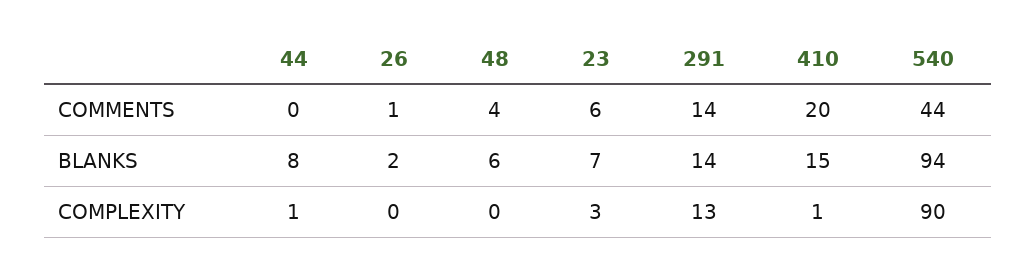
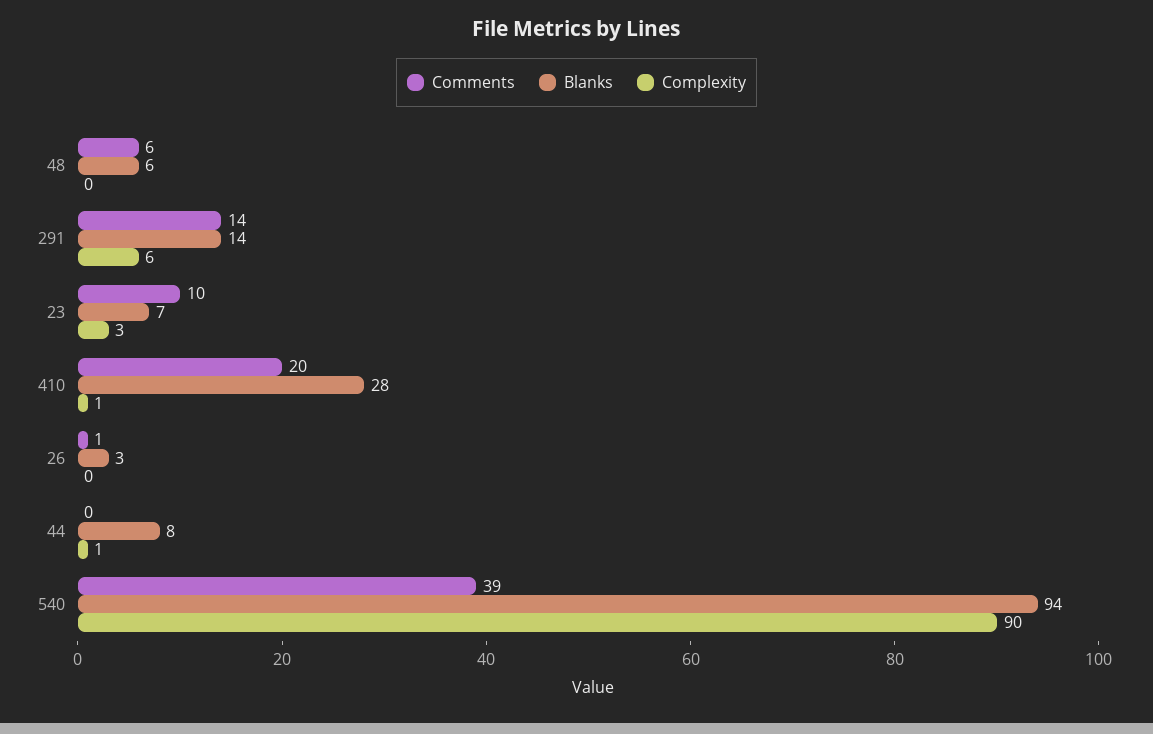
COMMENTS, 48: 4 -> 6
COMMENTS, 23: 6 -> 10
COMMENTS, 540: 44 -> 39
BLANKS, 26: 2 -> 3
BLANKS, 410: 15 -> 28
COMPLEXITY, 291: 13 -> 6

